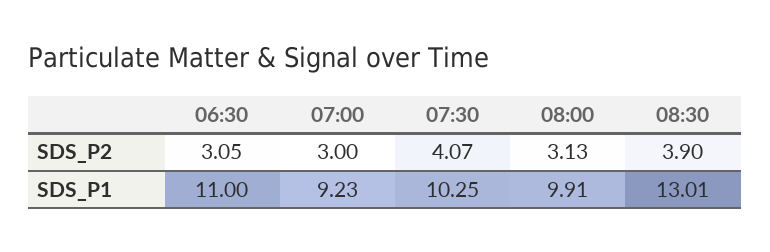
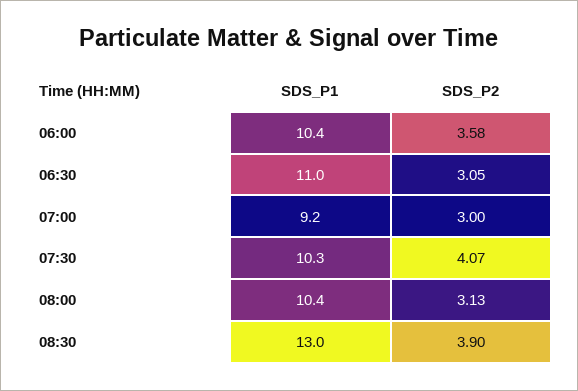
08:00, SDS_P1: 9.91 -> 10.4
06:00, SDS_P1: none -> 10.4
06:00, SDS_P2: none -> 3.58

